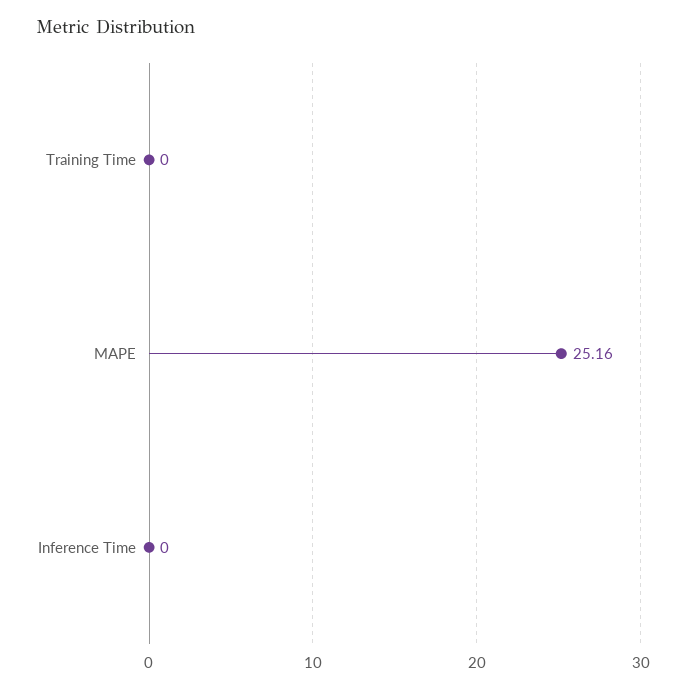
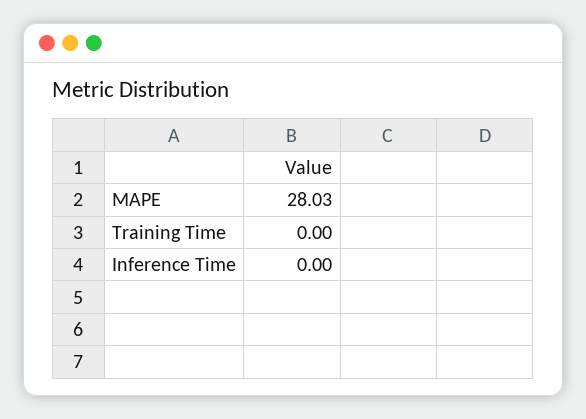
MAPE: 25.16 -> 28.03

